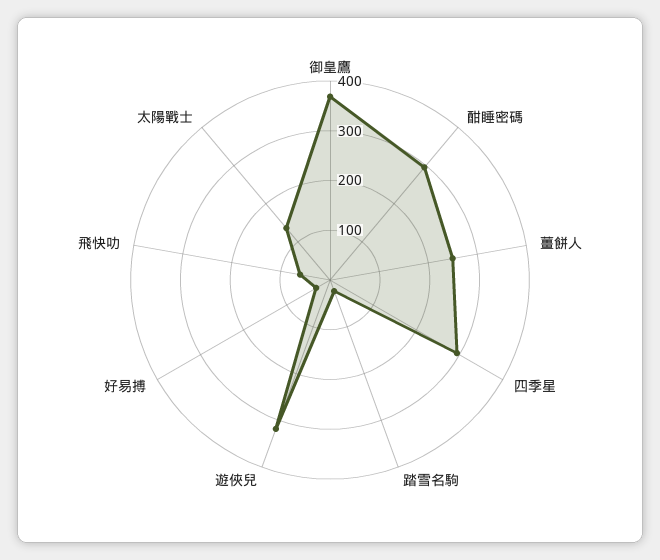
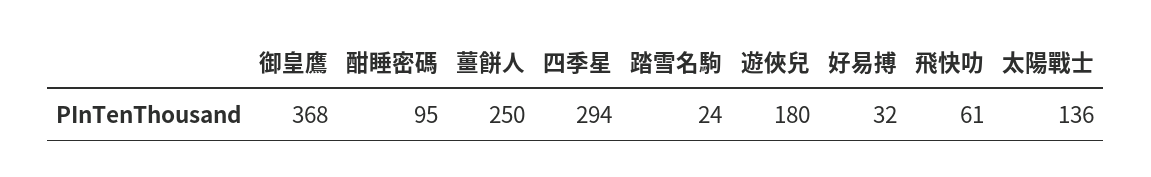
酣睡密碼: 300 -> 95
遊俠兒: 320 -> 180

